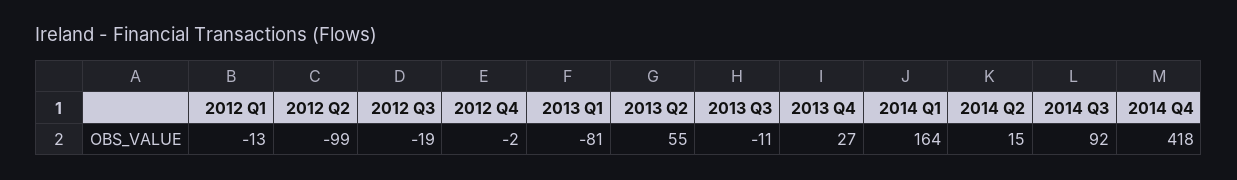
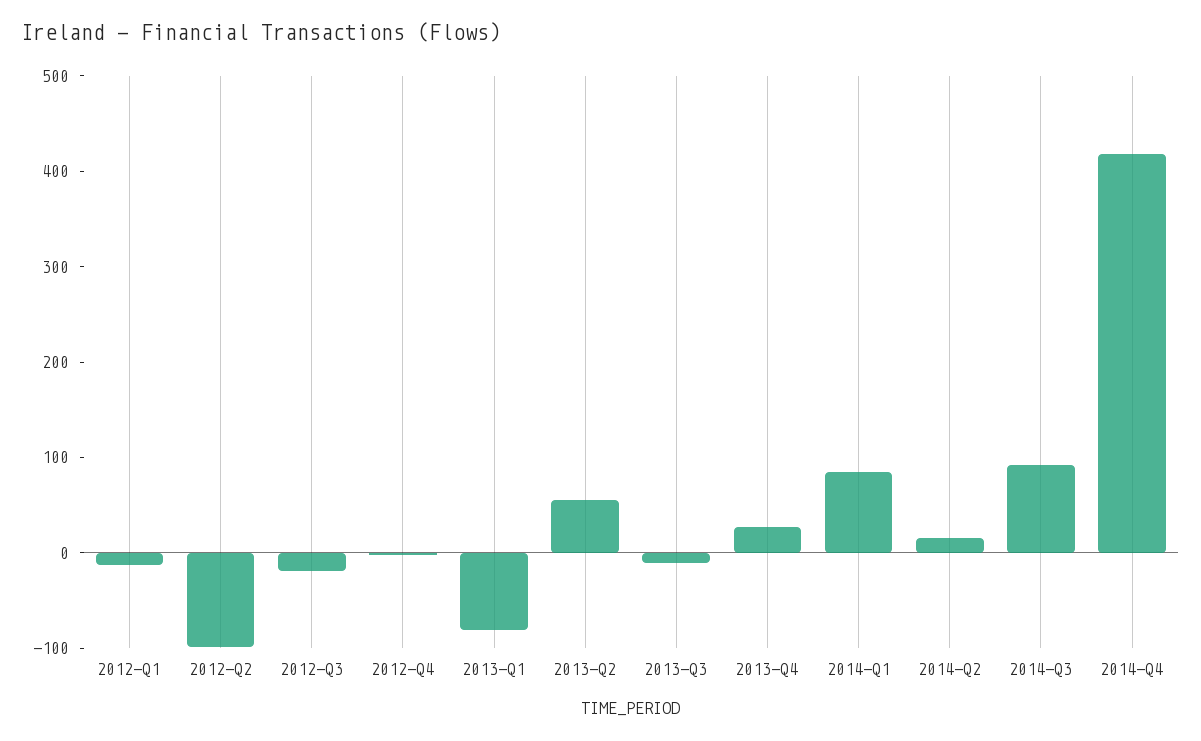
2014 Q1: 164 -> 80

